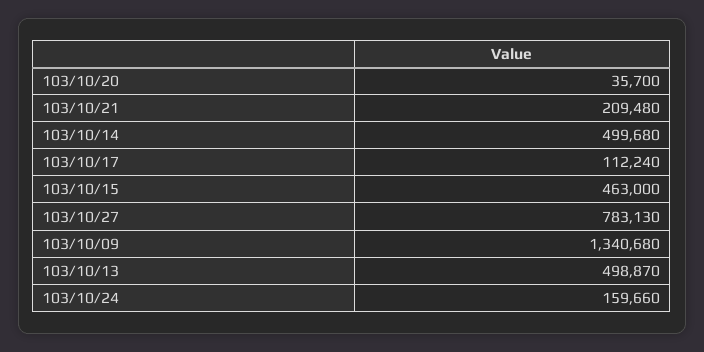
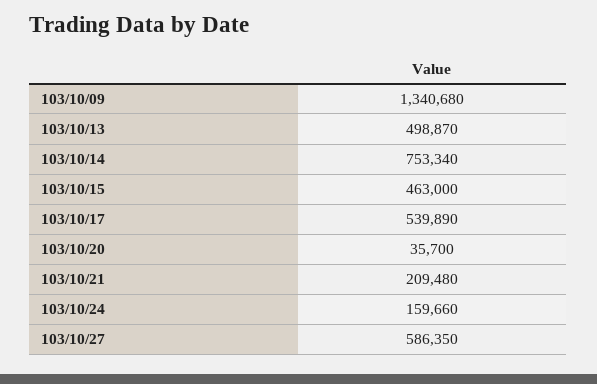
103/10/14: 499680 -> 753340
103/10/17: 112240 -> 539890
103/10/27: 783130 -> 586350

